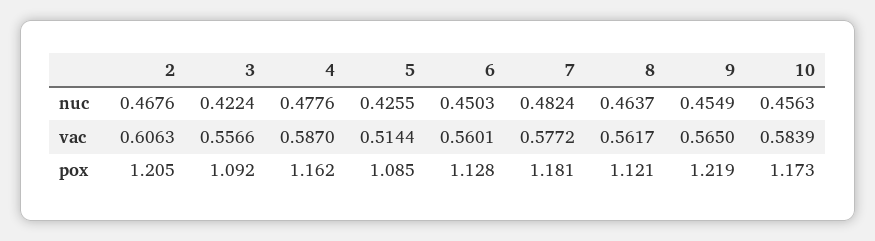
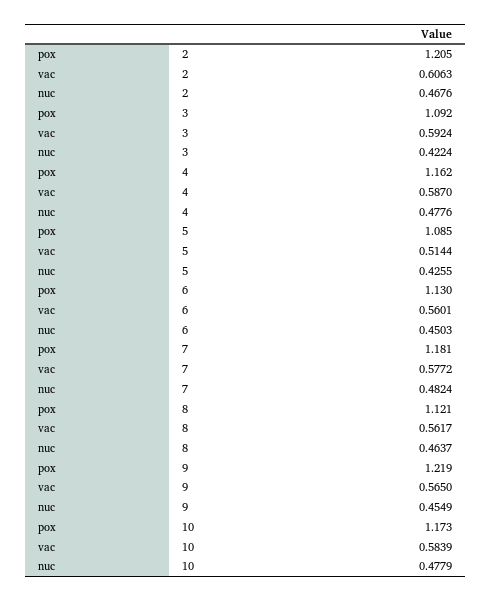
10, nuc: 0.4563 -> 0.4779
3, vac: 0.5566 -> 0.5924
6, pox: 1.128 -> 1.13

